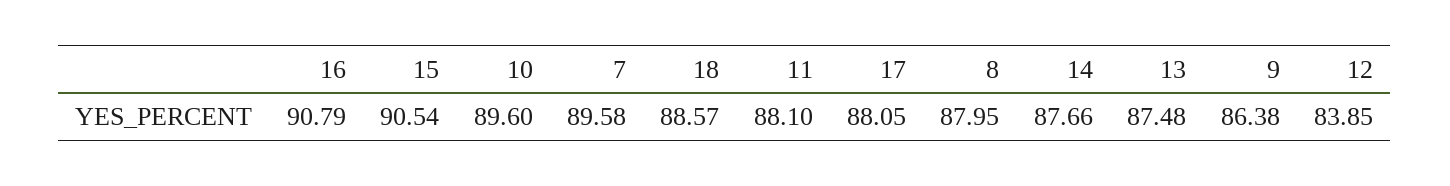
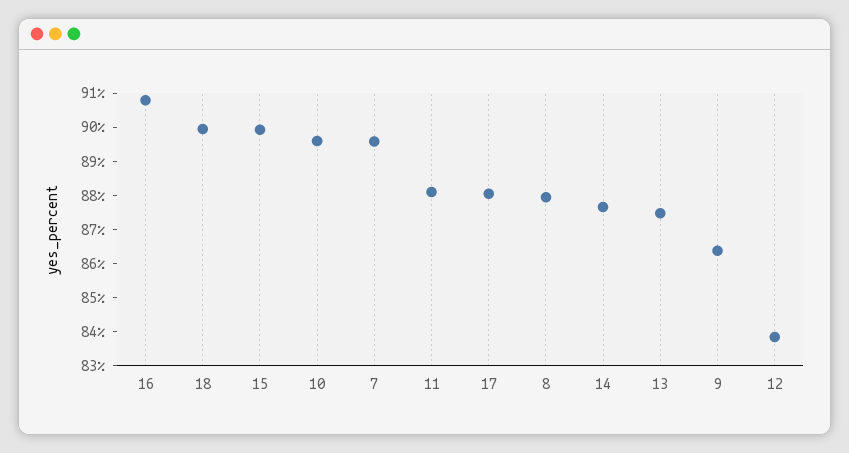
15: 90.54 -> 90
18: 88.57 -> 90

